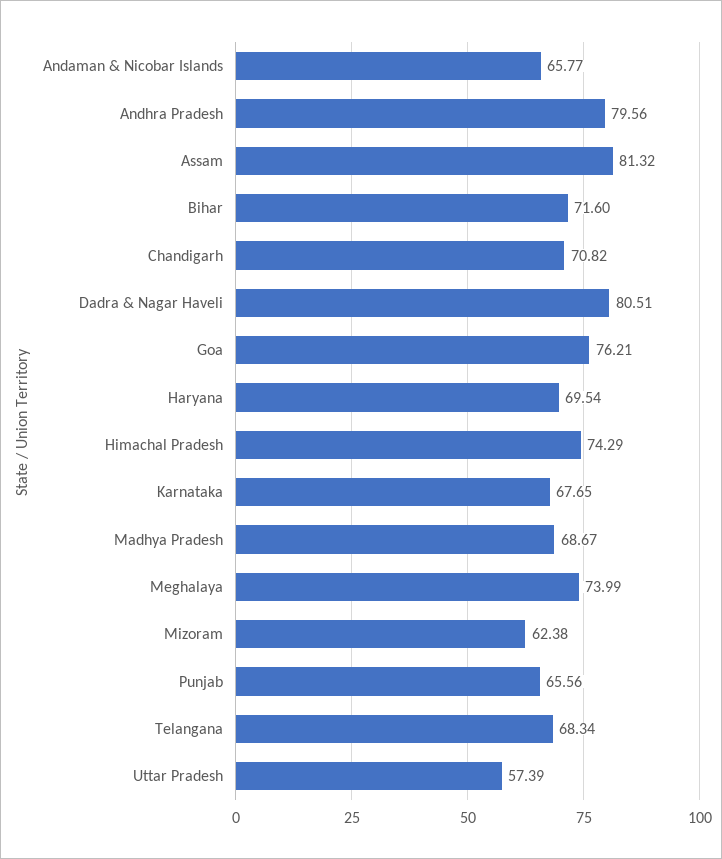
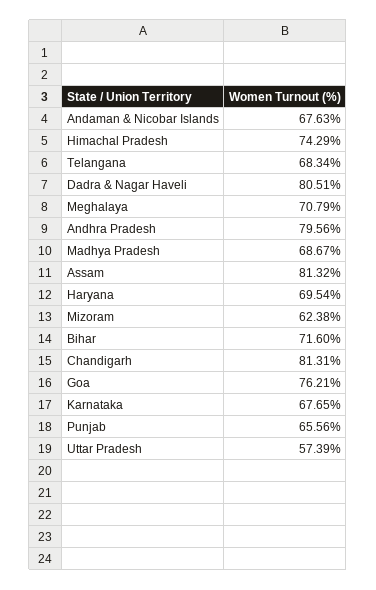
Andaman & Nicobar Islands: 65.77 -> 67.63
Chandigarh: 70.82 -> 81.31
Meghalaya: 73.99 -> 70.79

